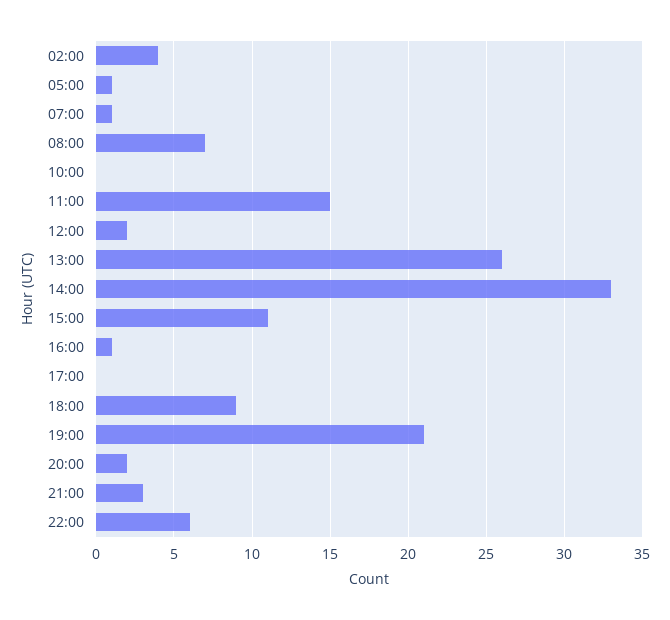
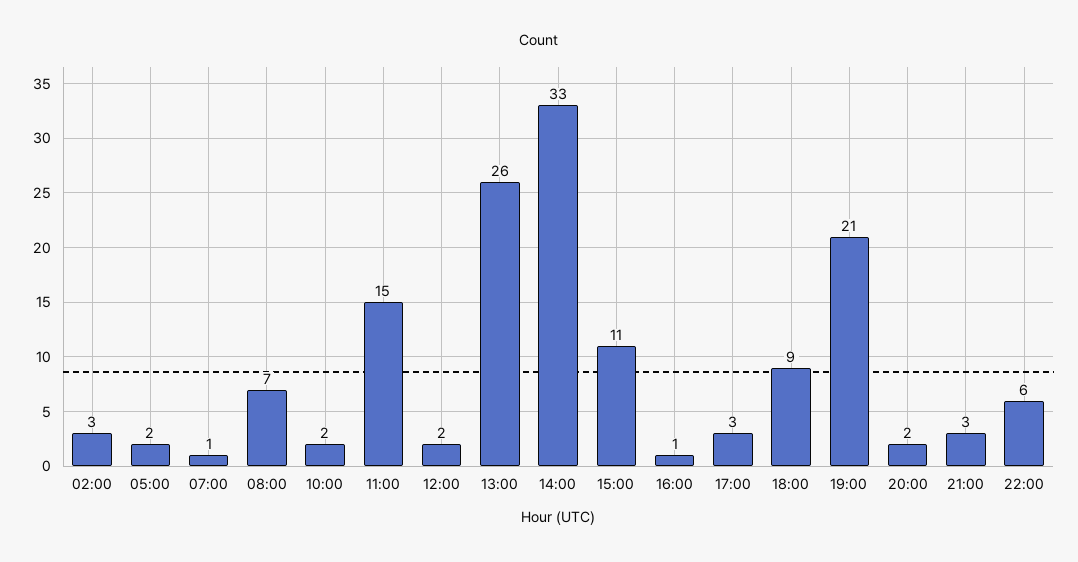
02:00: 4 -> 3
05:00: 1 -> 2
10:00: 0 -> 2
17:00: 0 -> 3

